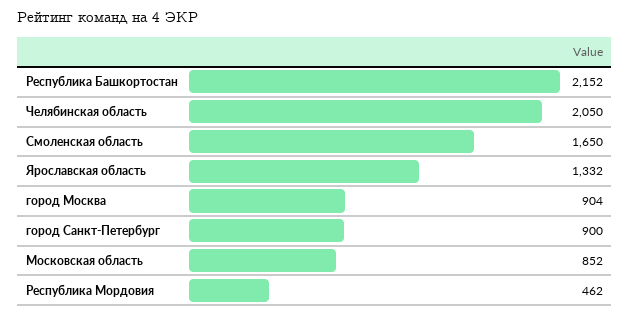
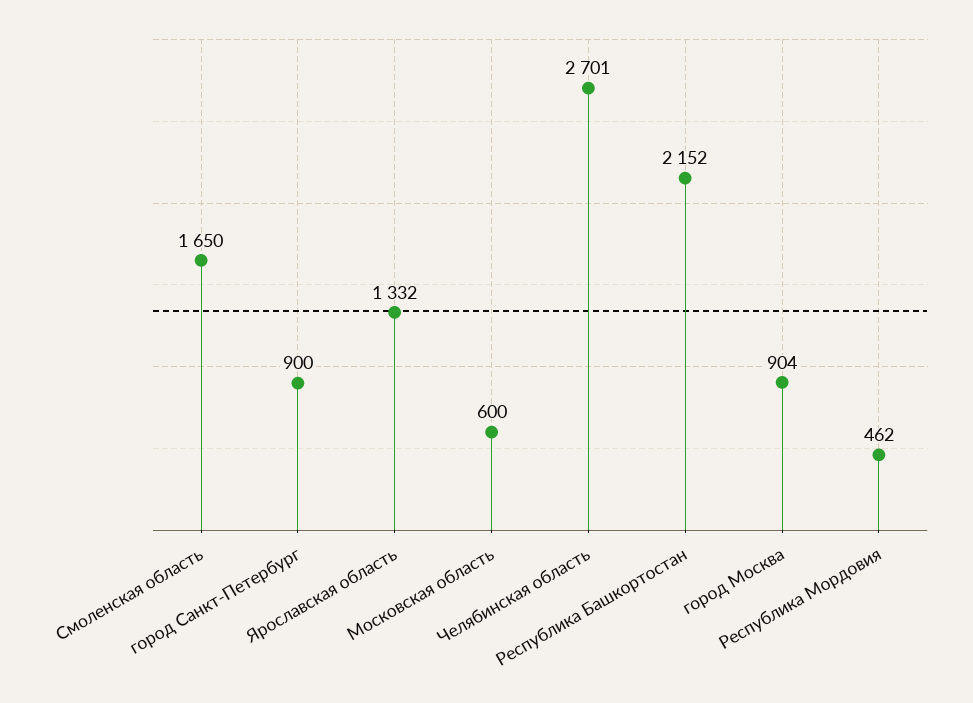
Челябинская область: 2050 -> 2701
Московская область: 852 -> 600

